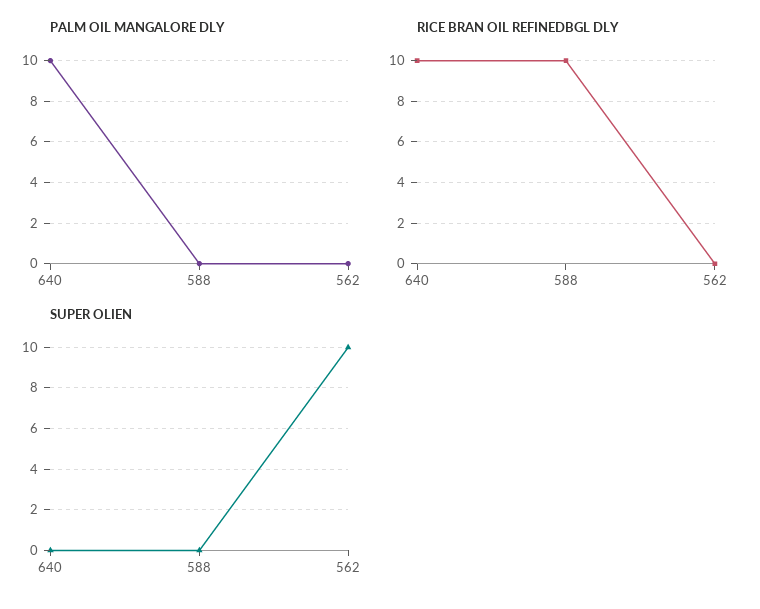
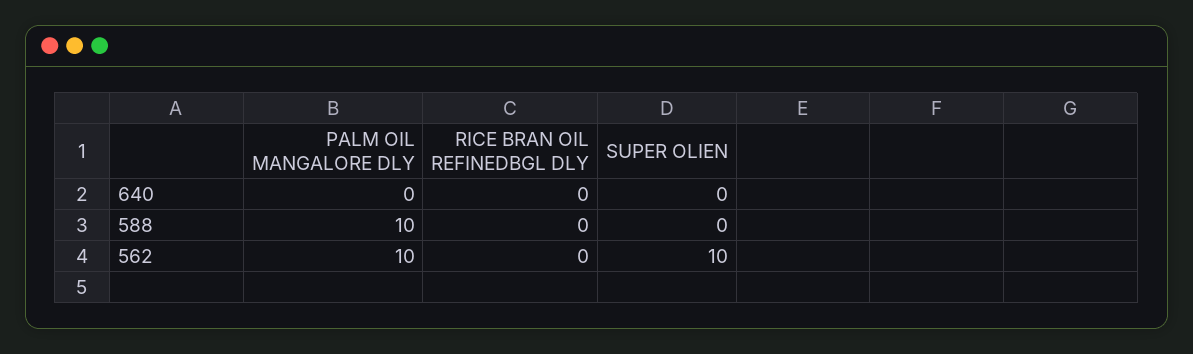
PALM OIL MANGALORE DLY, 640: 10 -> 0
PALM OIL MANGALORE DLY, 588: 0 -> 10
PALM OIL MANGALORE DLY, 562: 0 -> 10
RICE BRAN OIL REFINEDBGL DLY, 640: 10 -> 0
RICE BRAN OIL REFINEDBGL DLY, 588: 10 -> 0

